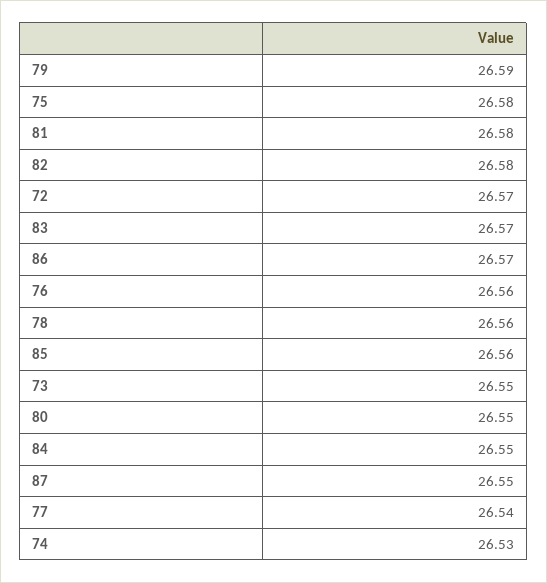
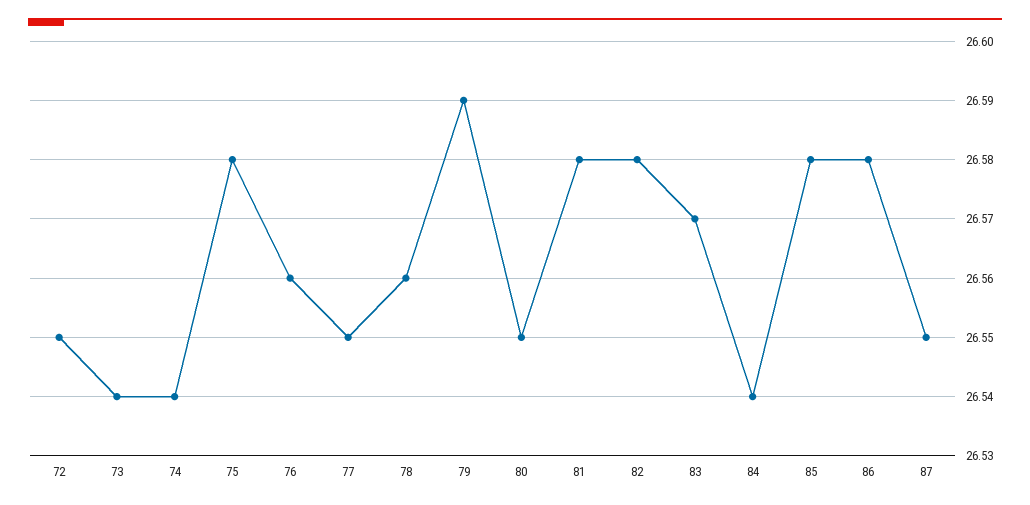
72: 26.57 -> 26.55
86: 26.57 -> 26.58
85: 26.56 -> 26.58
73: 26.55 -> 26.54
84: 26.55 -> 26.54
77: 26.54 -> 26.55
74: 26.53 -> 26.54

